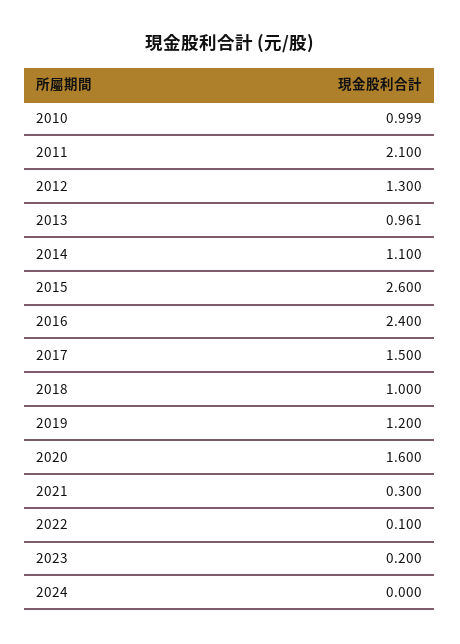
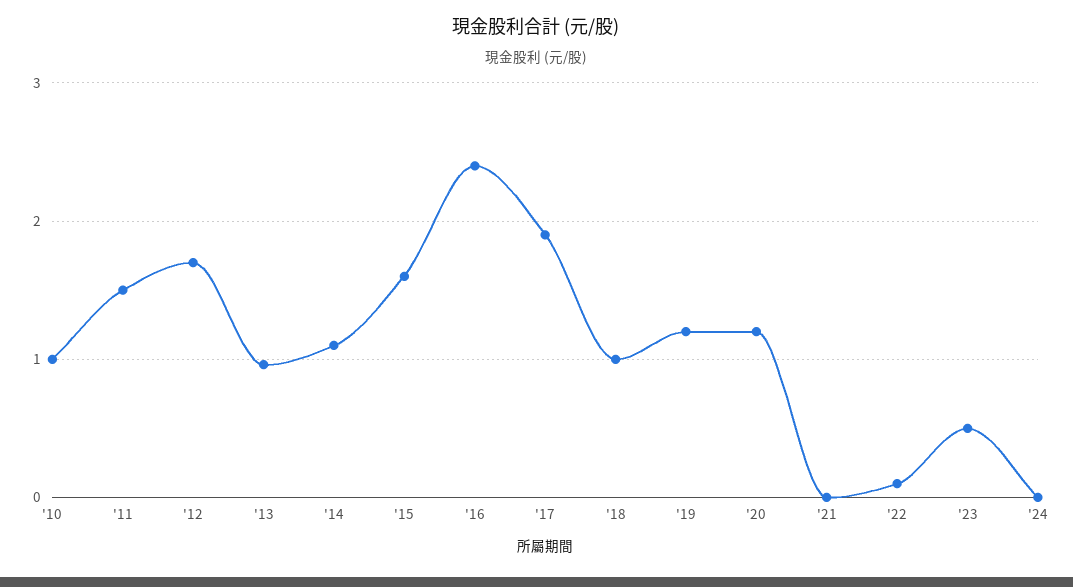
2011: 2.1 -> 1.5
2012: 1.3 -> 1.7
2015: 2.6 -> 1.6
2017: 1.5 -> 1.9
2020: 1.6 -> 1.2
2021: 0.3 -> 0
2023: 0.2 -> 0.5

